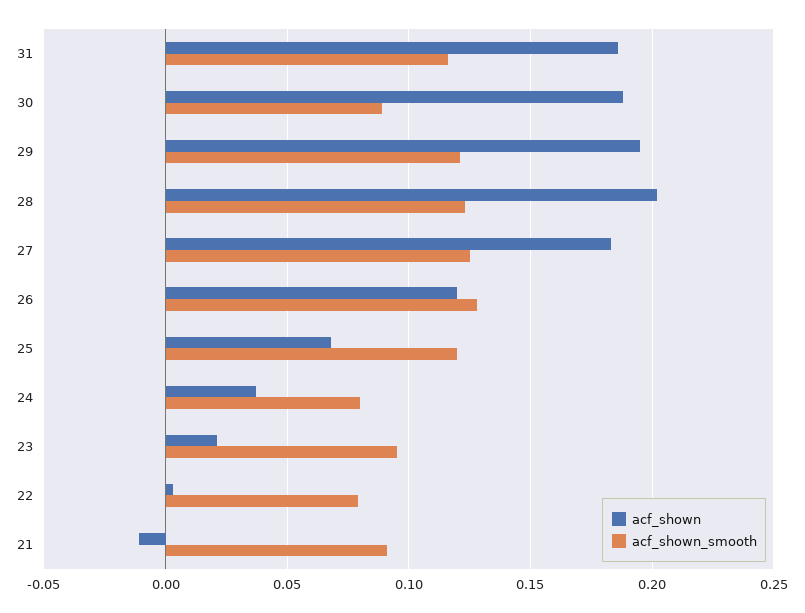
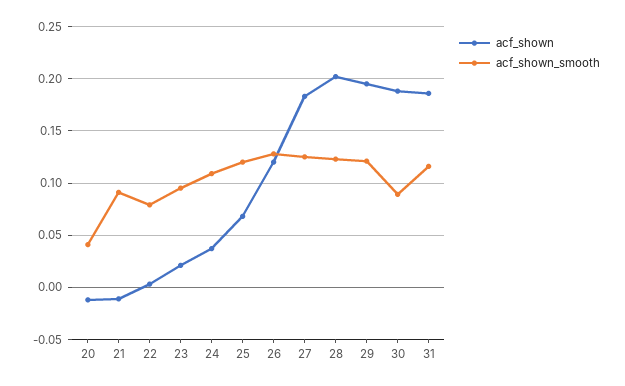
acf_shown_smooth, 24: 0.08 -> 0.11
acf_shown, 20: none -> -0.01
acf_shown_smooth, 20: none -> 0.04

